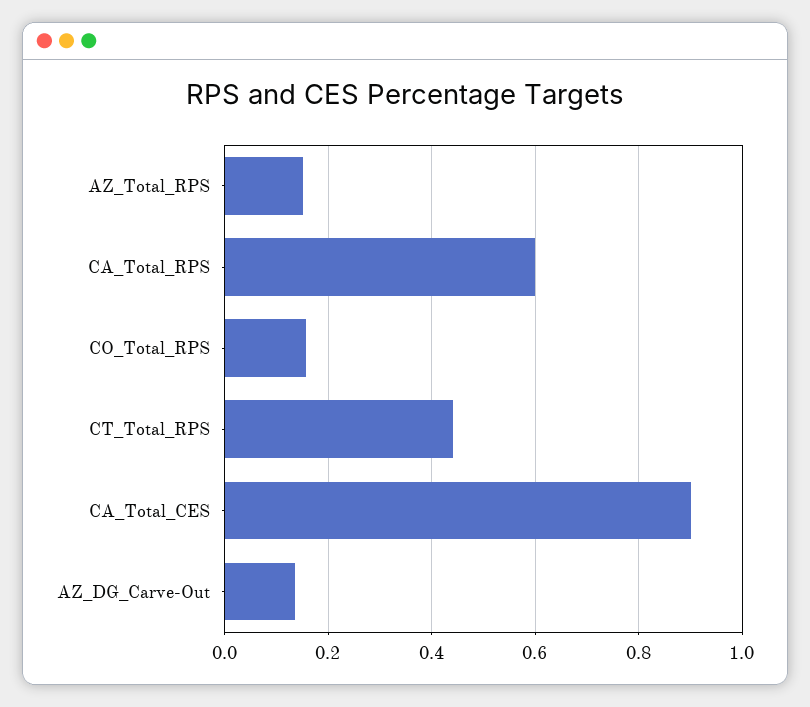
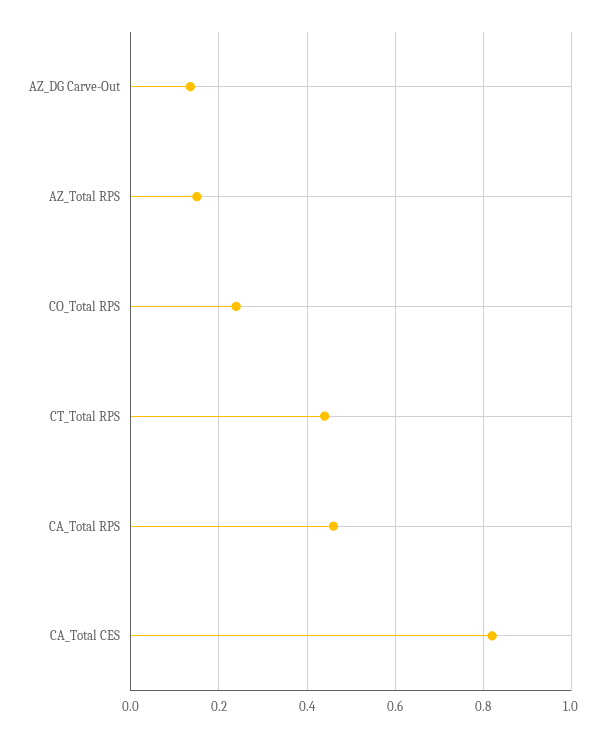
CA_Total_RPS: 0.6 -> 0.46
CO_Total_RPS: 0.16 -> 0.24
CA_Total_CES: 0.9 -> 0.82

